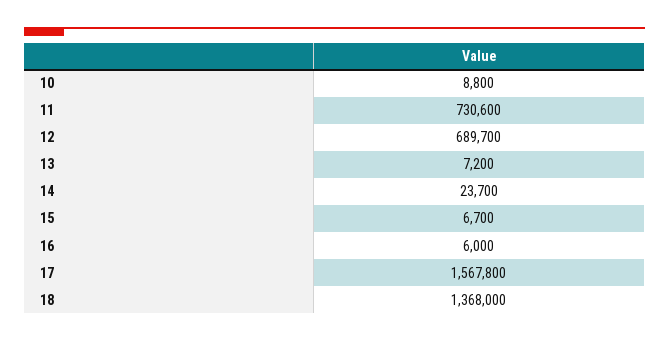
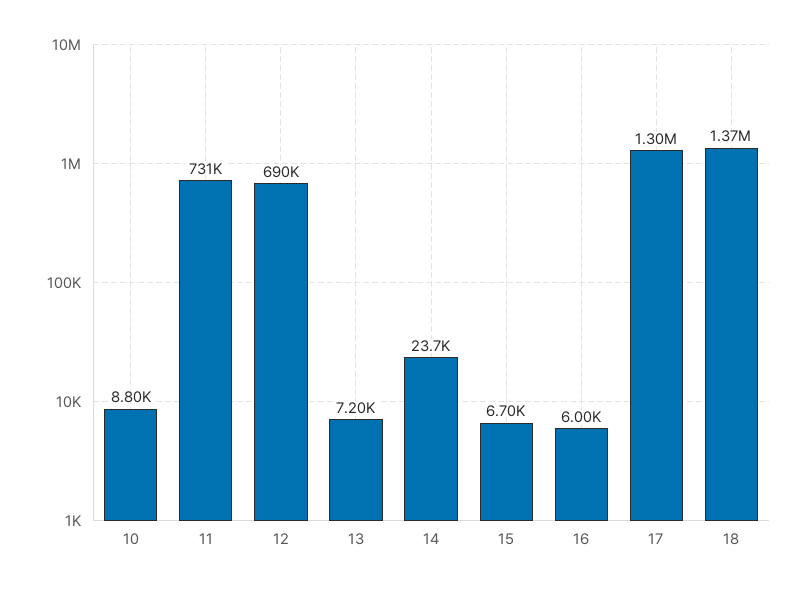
17: 1567800 -> 1300000

